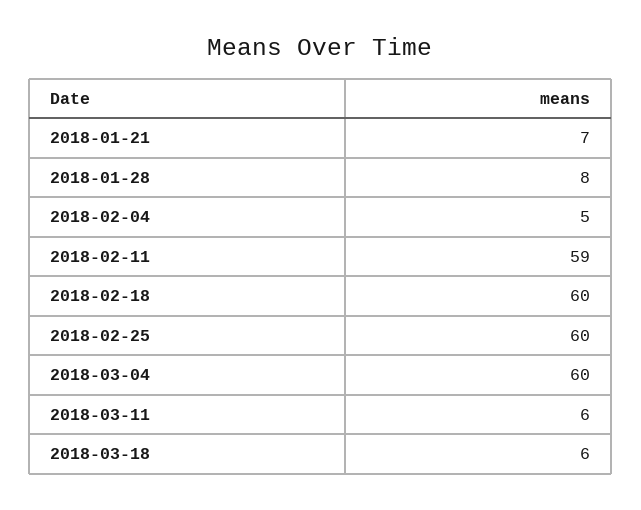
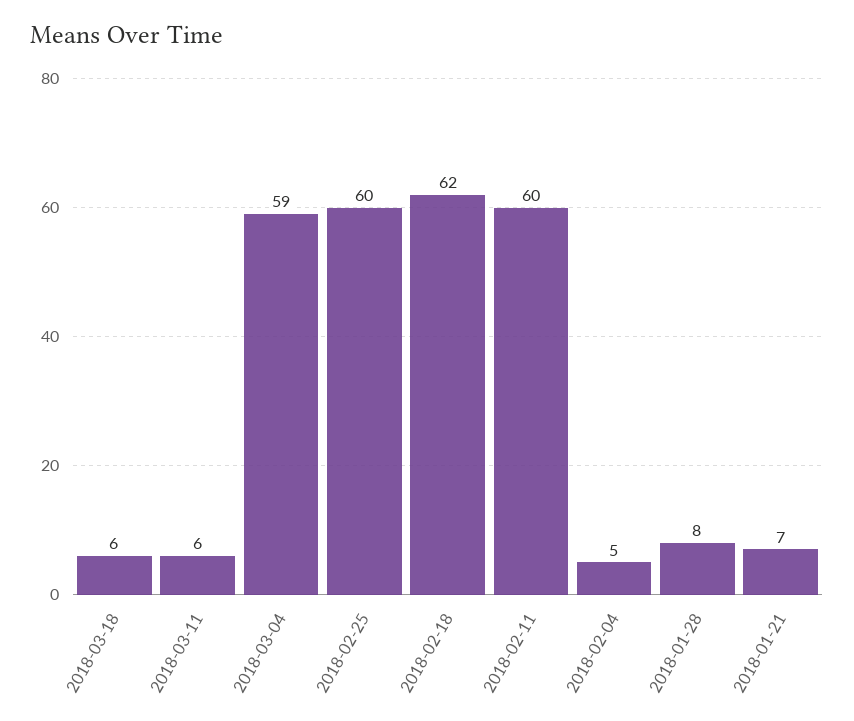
2018-02-11: 59 -> 60
2018-02-18: 60 -> 62
2018-03-04: 60 -> 59

